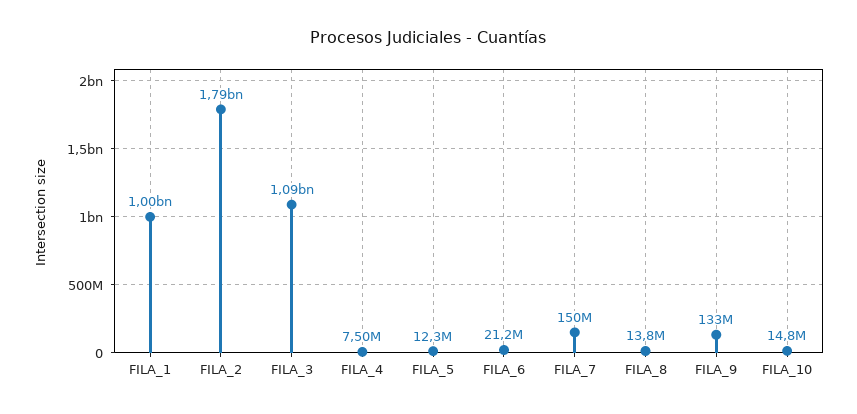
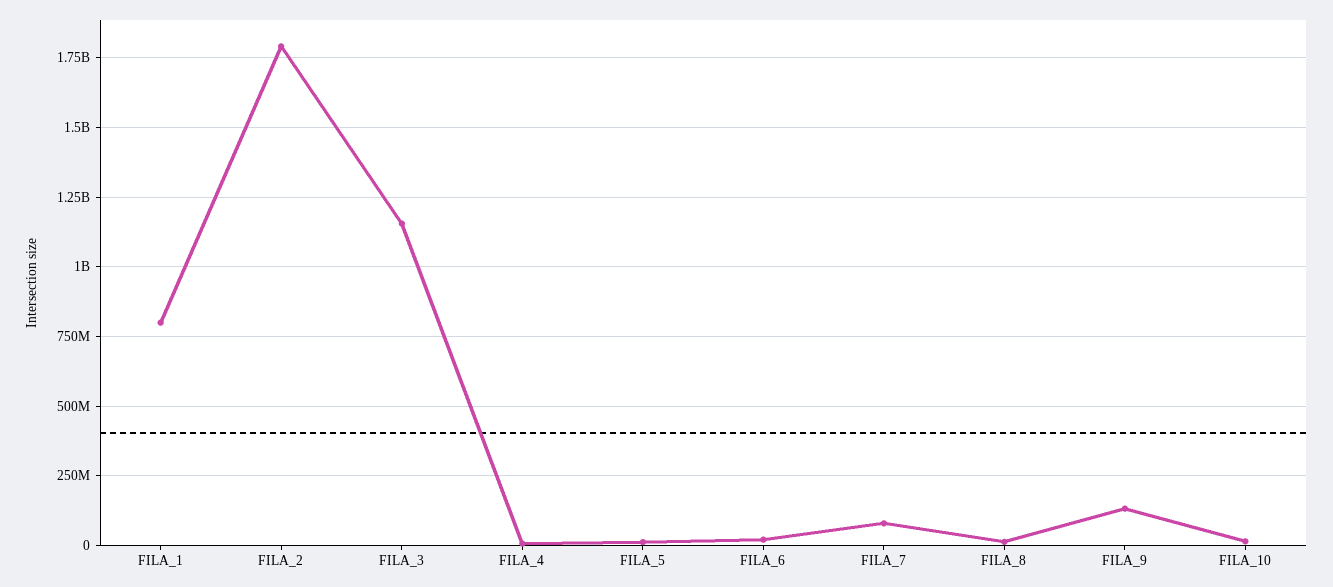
FILA_1: 1000000000 -> 800000000
FILA_3: 1090000000 -> 1150000000
FILA_7: 150000000 -> 75000000

